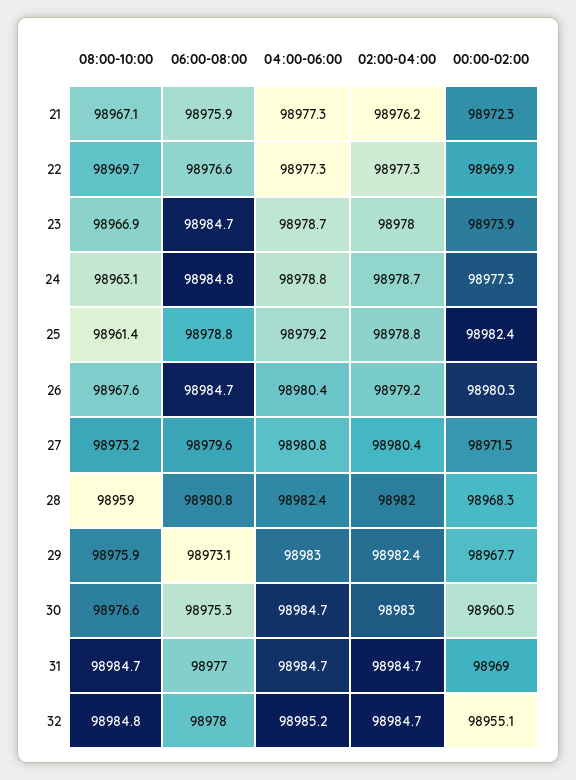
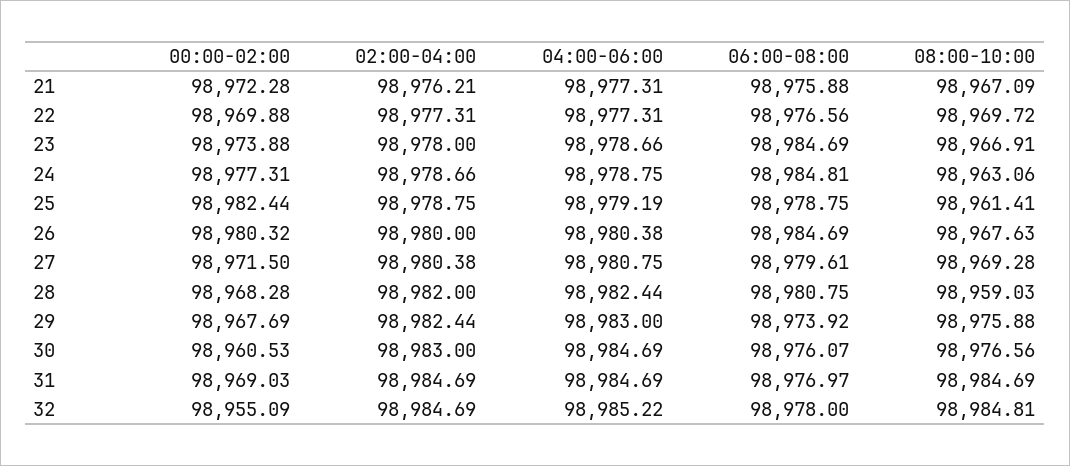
02:00-04:00, 26: 98979.2 -> 98980
08:00-10:00, 27: 98973.2 -> 98969.28
06:00-08:00, 29: 98973.1 -> 98973.92
06:00-08:00, 30: 98975.3 -> 98976.07

